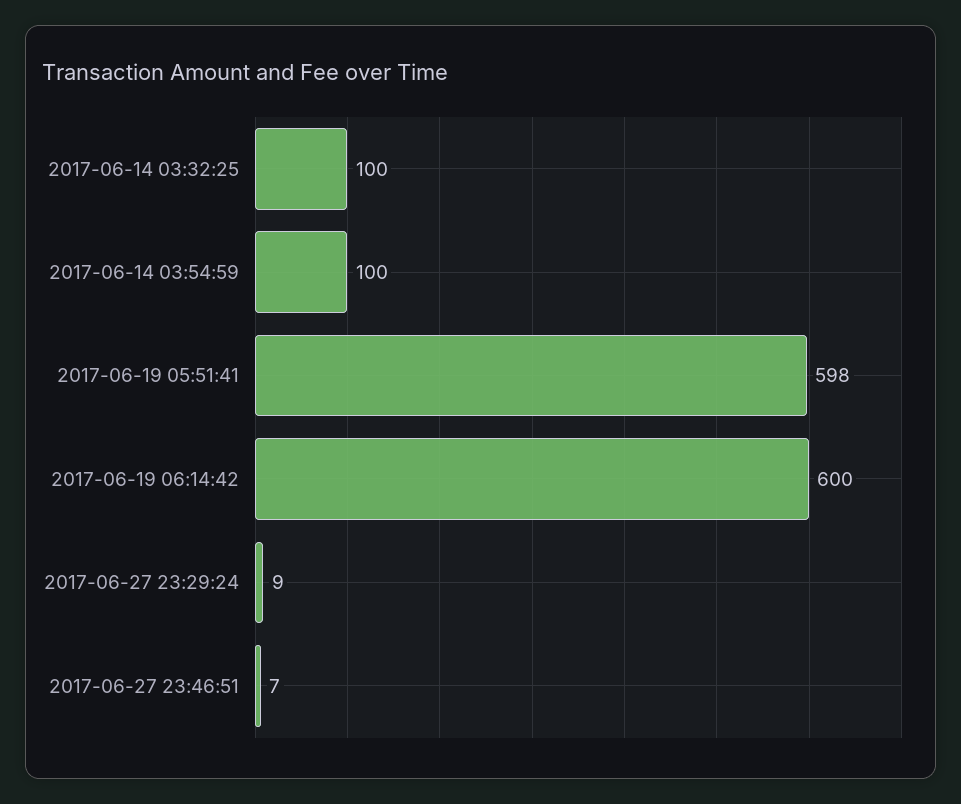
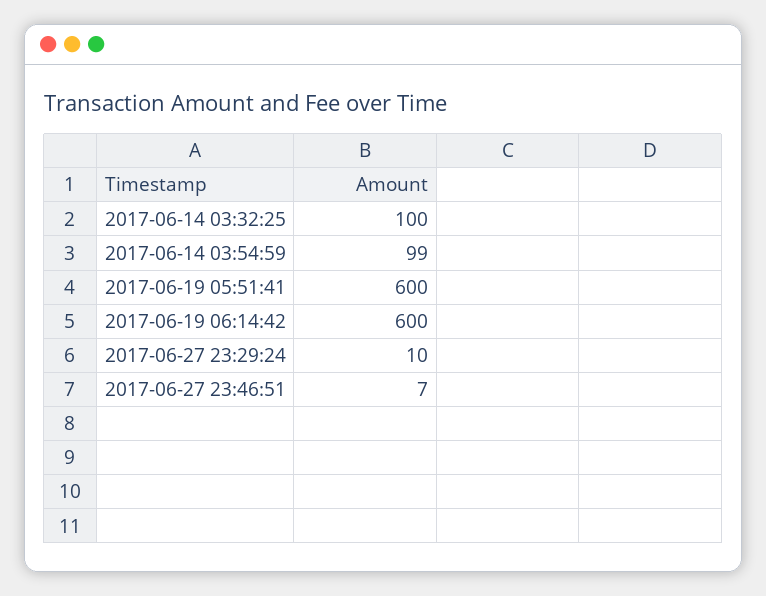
2017-06-14 03:54:59: 100 -> 99
2017-06-19 05:51:41: 598 -> 600
2017-06-27 23:29:24: 9 -> 10

